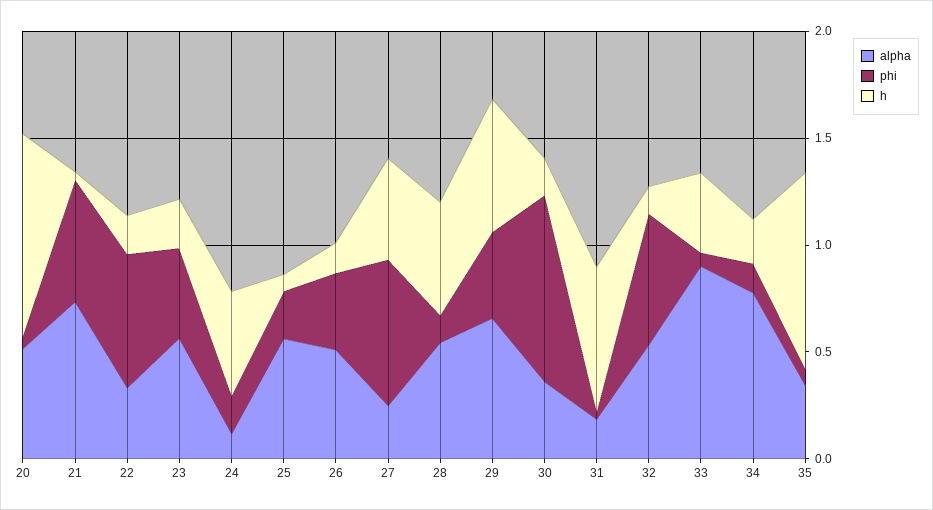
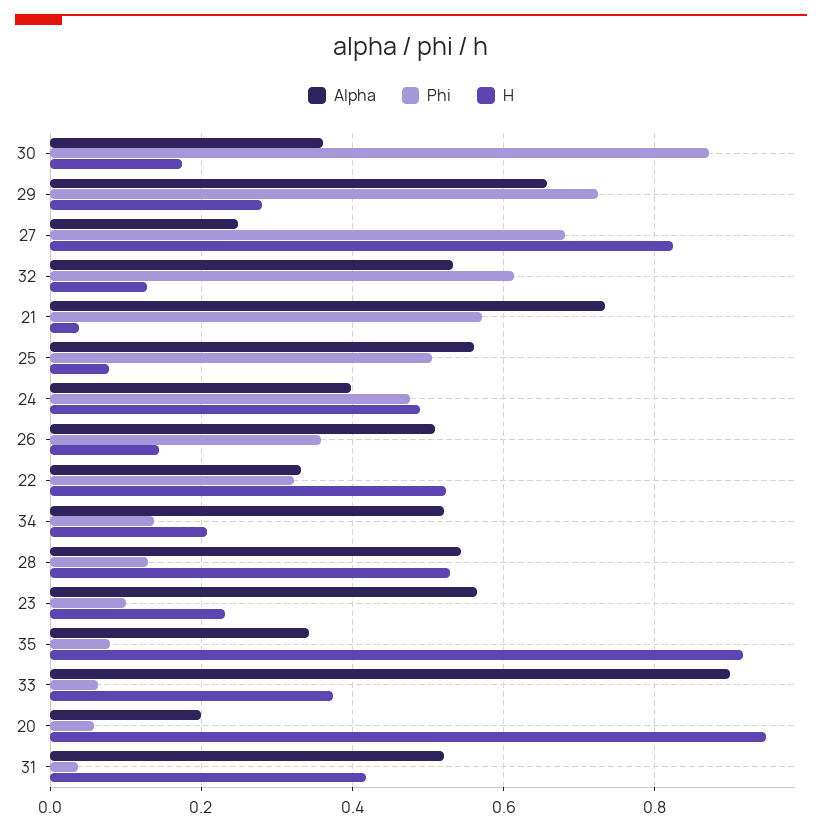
alpha, 20: 0.5 -> 0.2
phi, 22: 0.6 -> 0.32
h, 22: 0.2 -> 0.52
phi, 23: 0.4 -> 0.1
alpha, 24: 0.1 -> 0.4
phi, 24: 0.2 -> 0.48
phi, 25: 0.2 -> 0.5
h, 27: 0.5 -> 0.82
phi, 29: 0.4 -> 0.72
h, 29: 0.6 -> 0.28
alpha, 31: 0.2 -> 0.52
h, 31: 0.7 -> 0.42
alpha, 34: 0.8 -> 0.52

